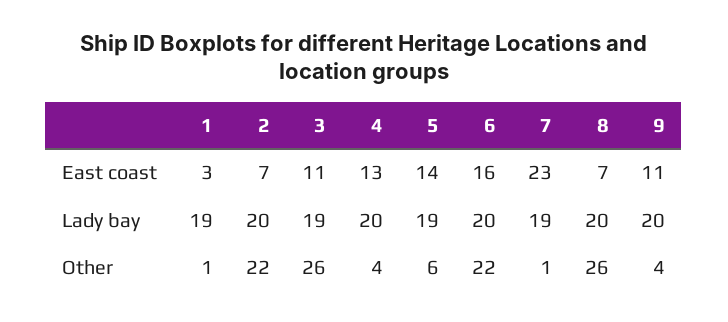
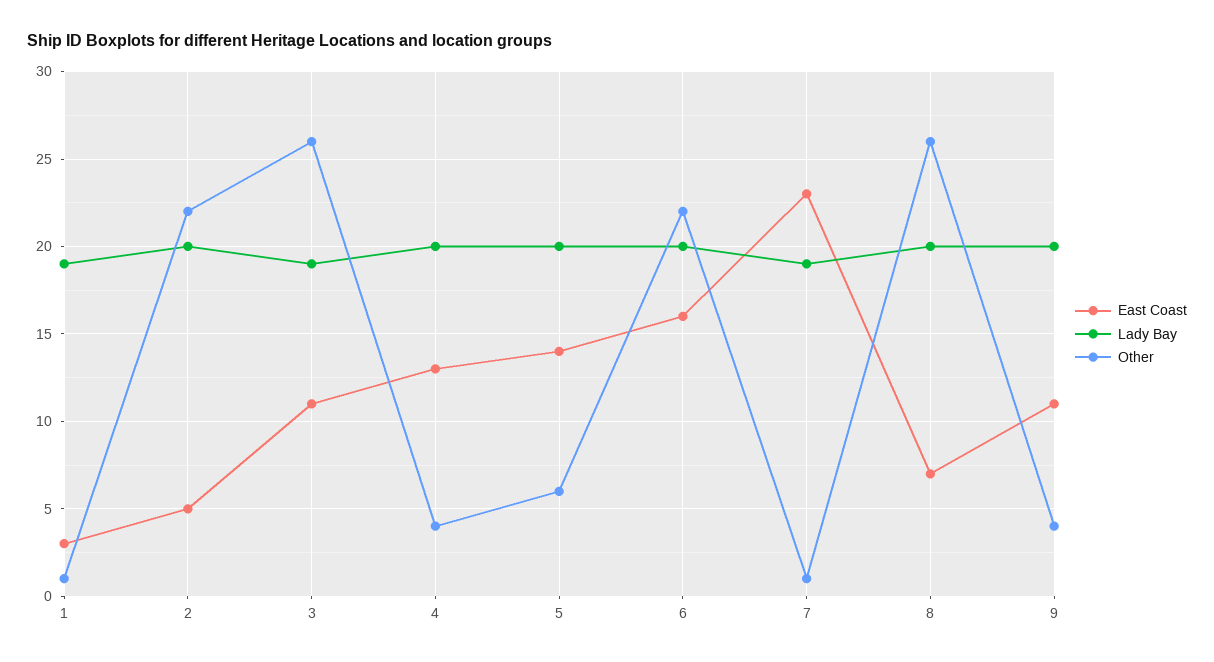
East coast, 2: 7 -> 5
Lady bay, 5: 19 -> 20

